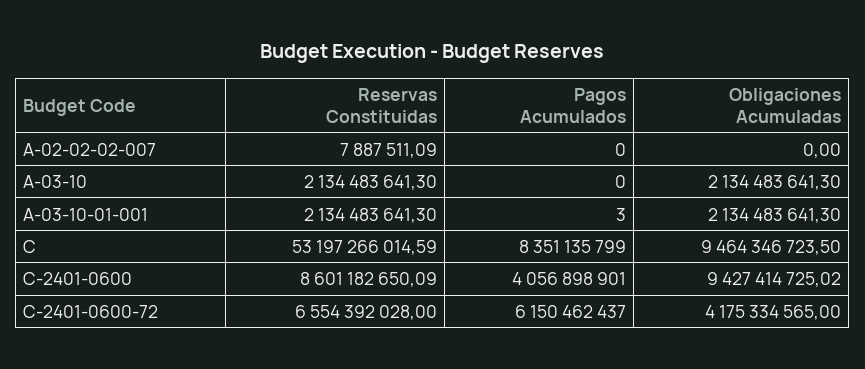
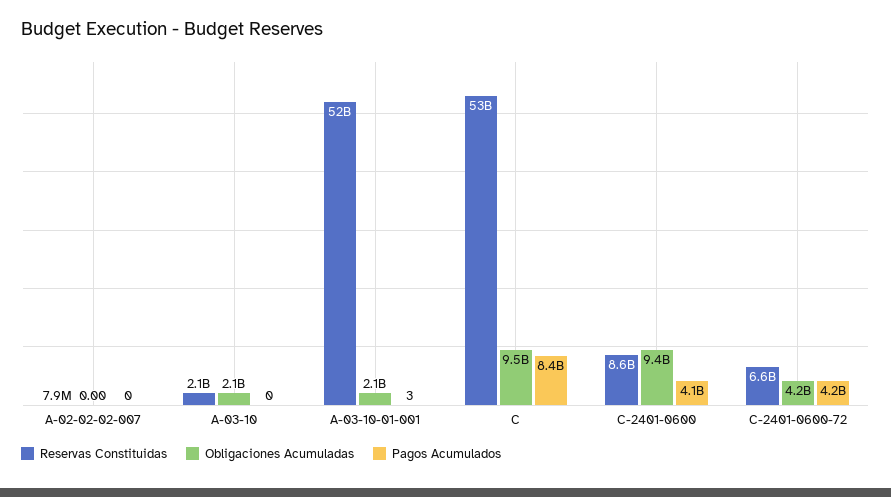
Reservas Constituidas, A-03-10-01-001: 2134483641.3 -> 52000000000
Pagos Acumulados, C-2401-0600-72: 6150462437 -> 4200000000

